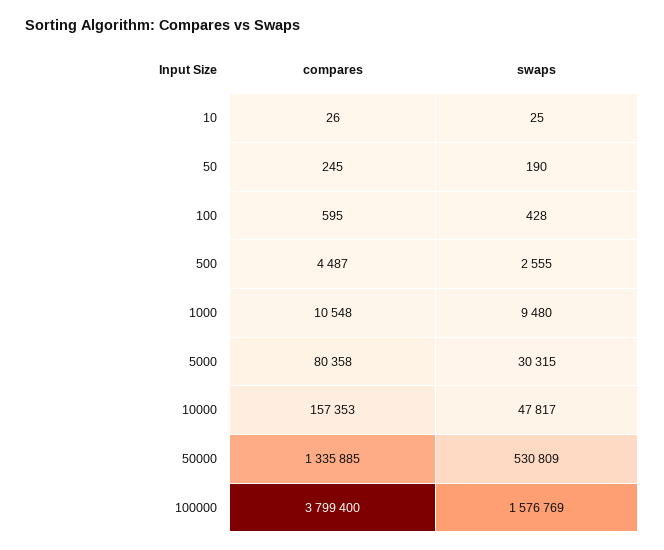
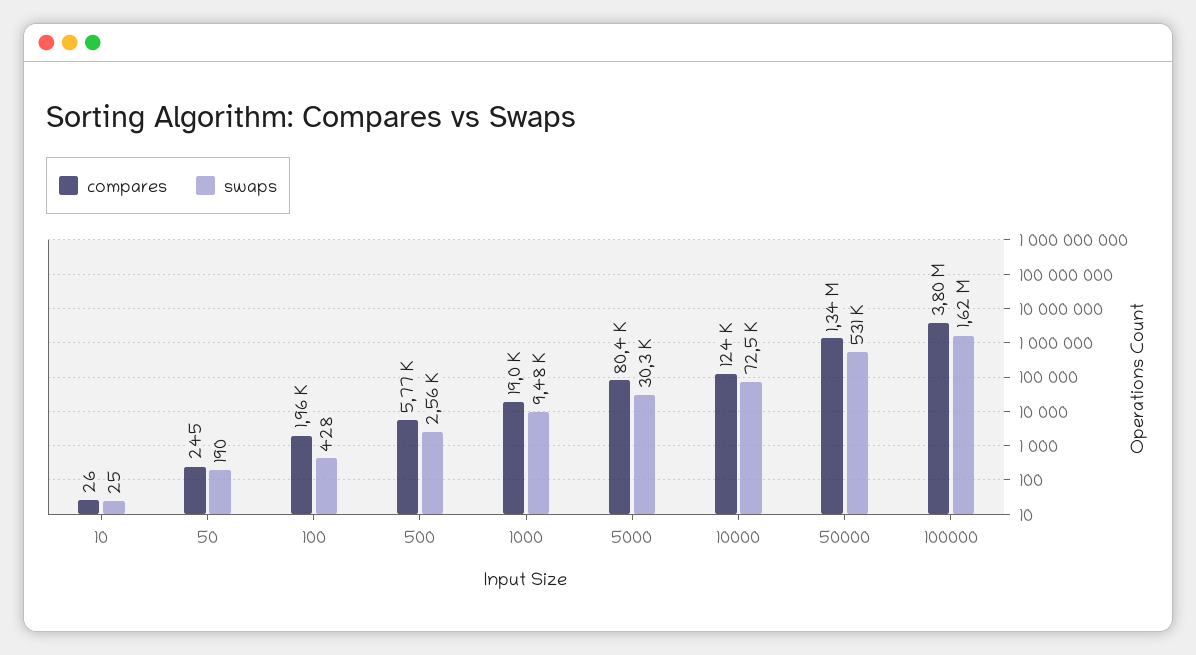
compares, 100: 595 -> 1960
compares, 500: 4487 -> 5770
compares, 1000: 10548 -> 19000
compares, 10000: 157353 -> 124000
swaps, 10000: 47817 -> 72500
swaps, 100000: 1576769 -> 1620000

